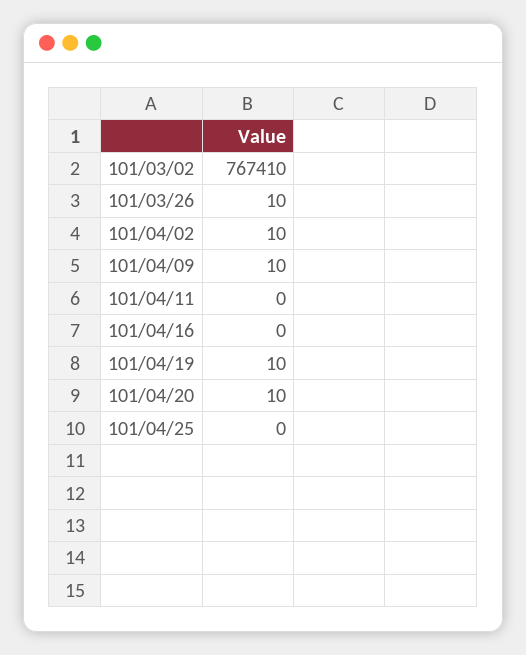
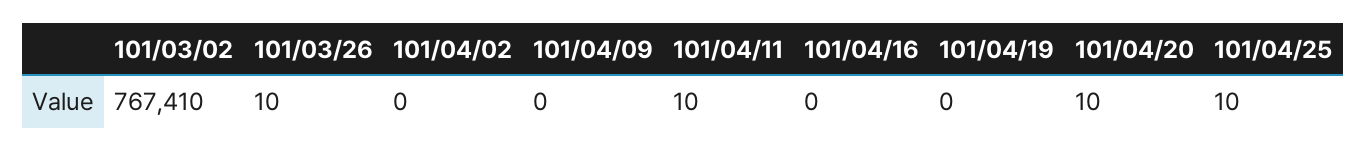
101/04/02: 10 -> 0
101/04/09: 10 -> 0
101/04/11: 0 -> 10
101/04/19: 10 -> 0
101/04/25: 0 -> 10

